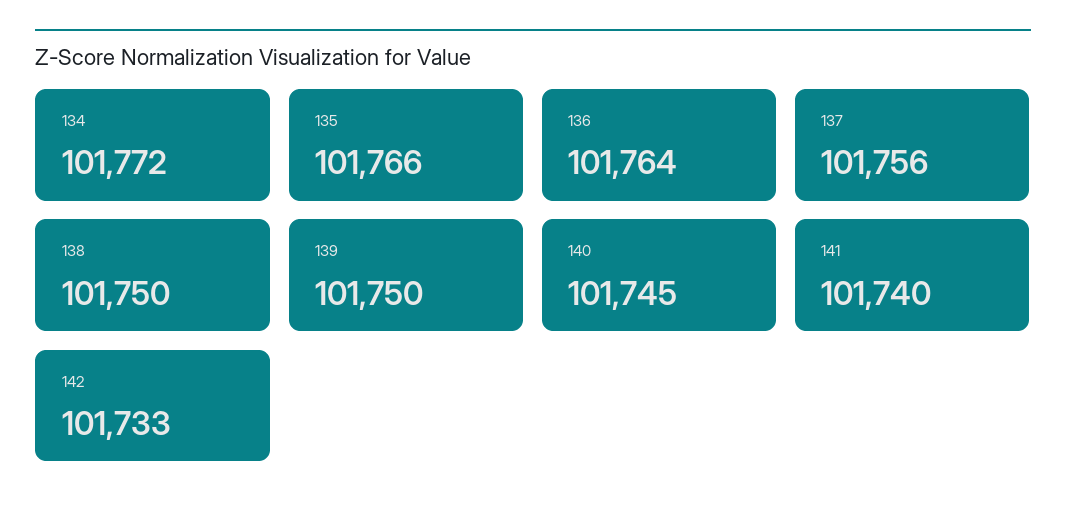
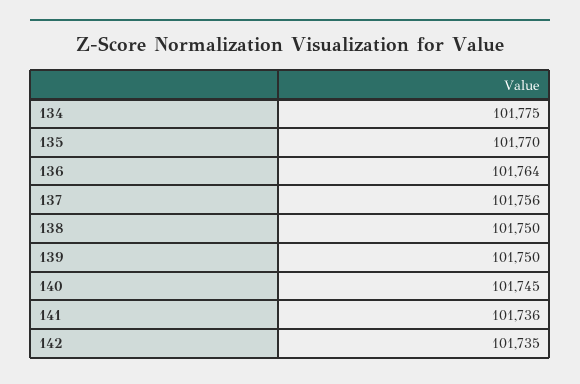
134: 101772 -> 101775
135: 101766 -> 101770
141: 101740 -> 101736
142: 101733 -> 101735

